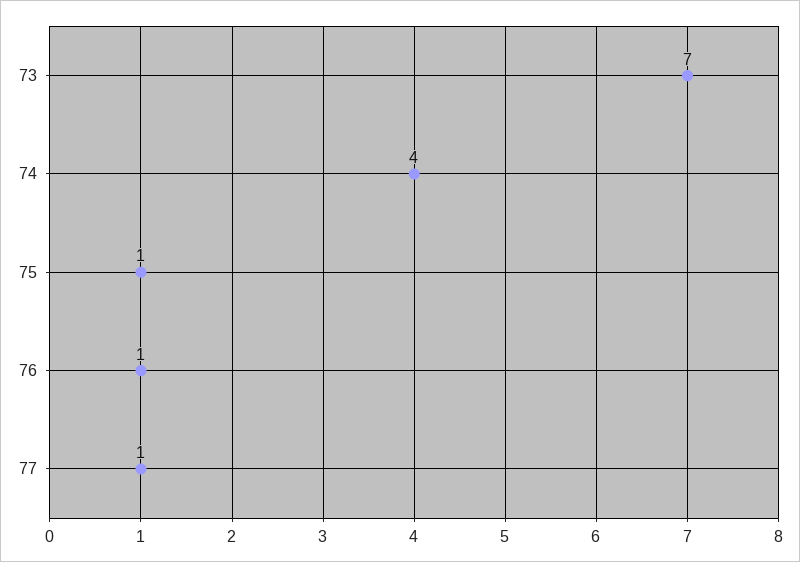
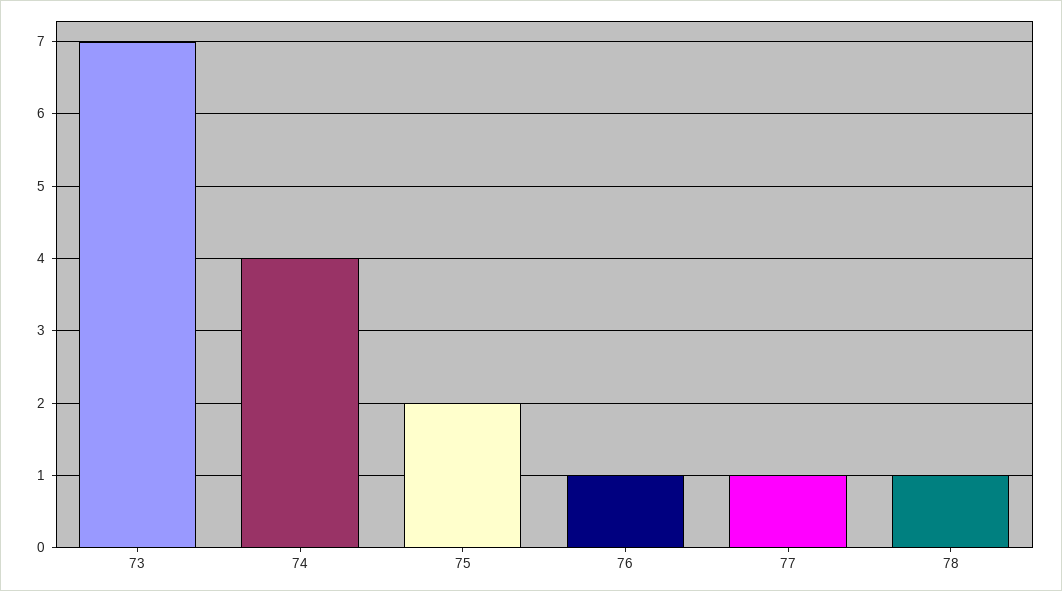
75: 1 -> 2
78: none -> 1

